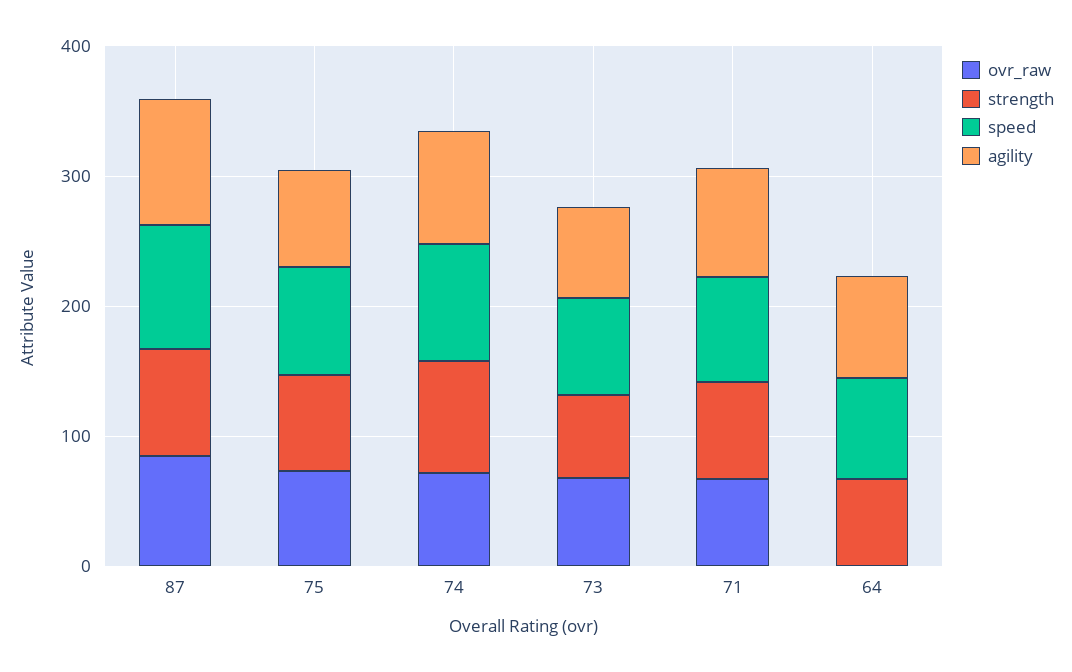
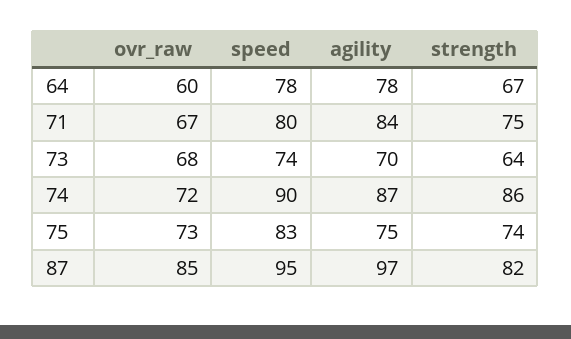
ovr_raw, 64: 0 -> 60

